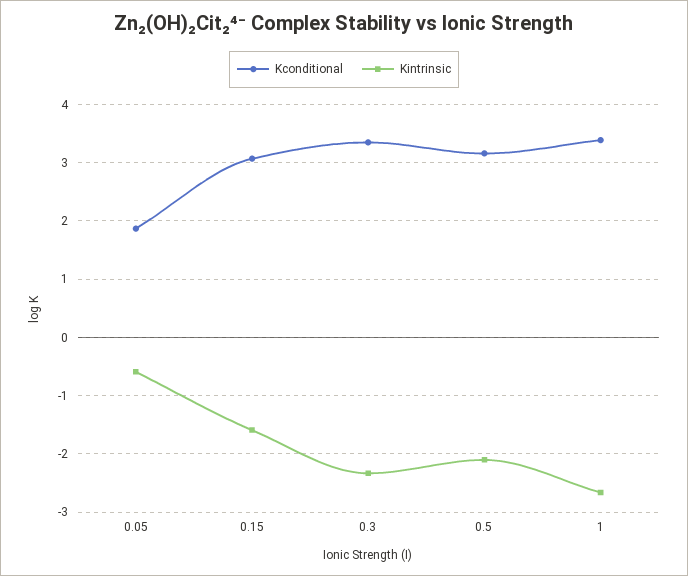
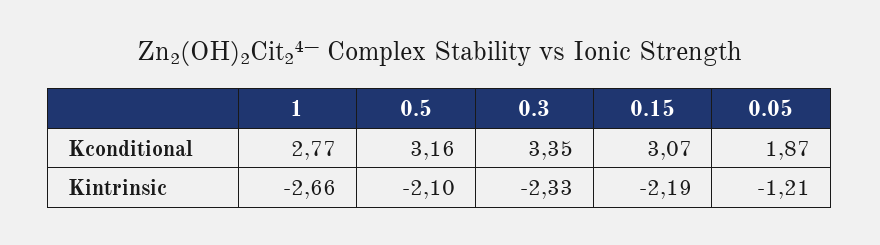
Kintrinsic, 0.05: -0.6 -> -1.21
Kintrinsic, 0.15: -1.6 -> -2.19
Kconditional, 1: 3.4 -> 2.77

